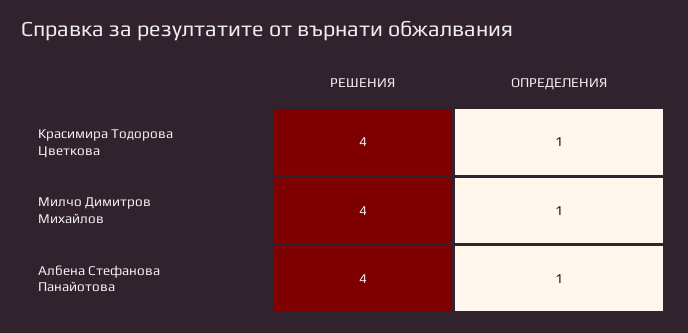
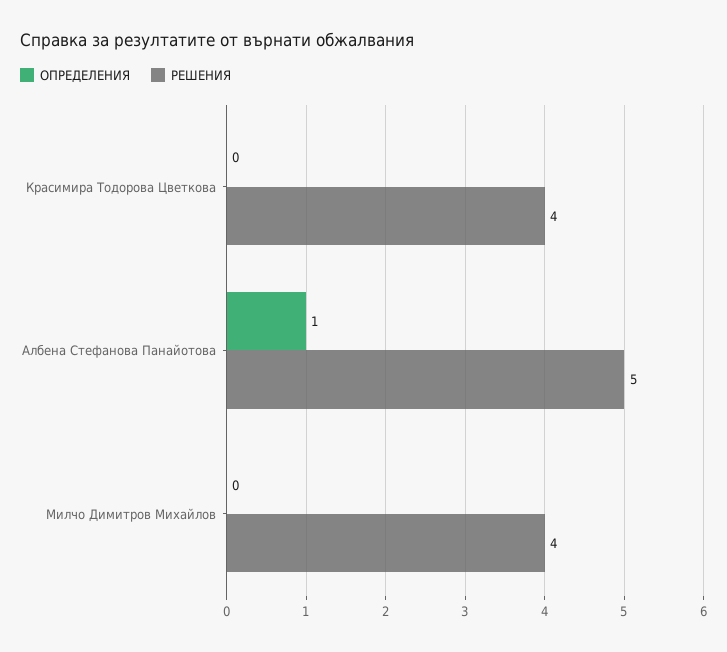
ОПРЕДЕЛЕНИЯ, Красимира Тодорова Цветкова: 1 -> 0
ОПРЕДЕЛЕНИЯ, Милчо Димитров Михайлов: 1 -> 0
РЕШЕНИЯ, Албена Стефанова Панайотова: 4 -> 5

